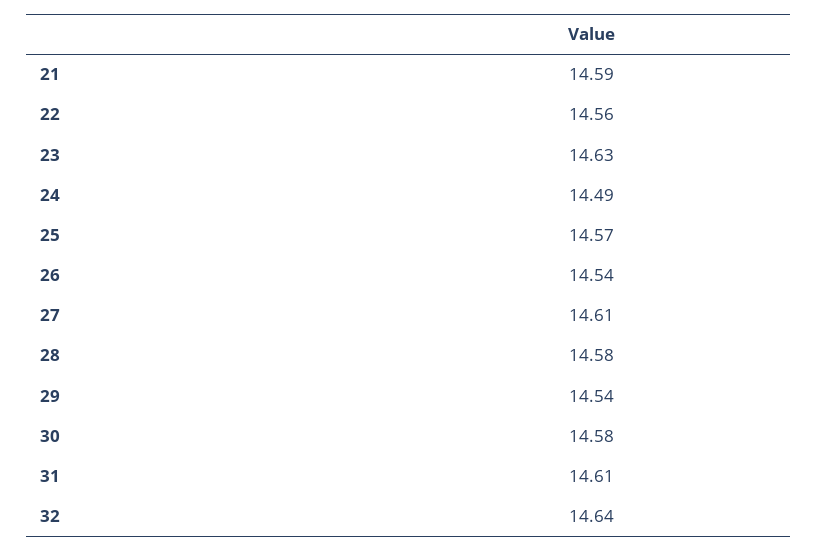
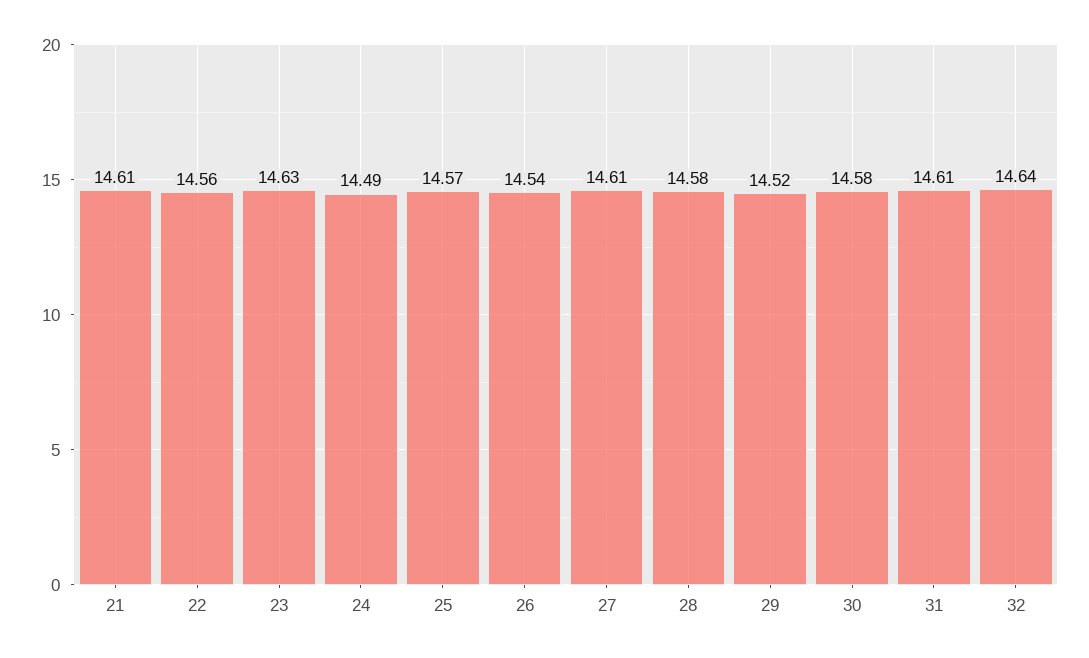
21: 14.59 -> 14.61
29: 14.54 -> 14.52

